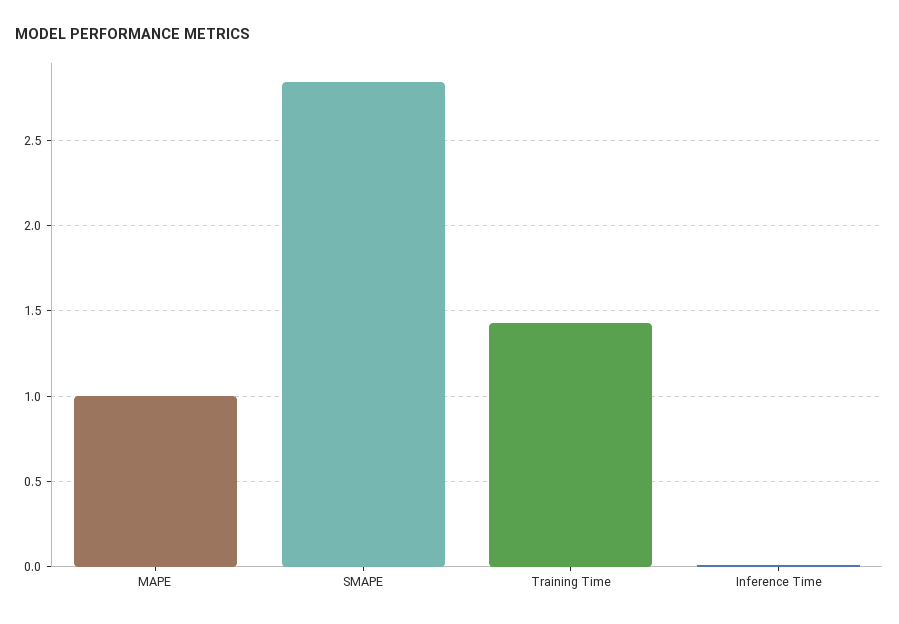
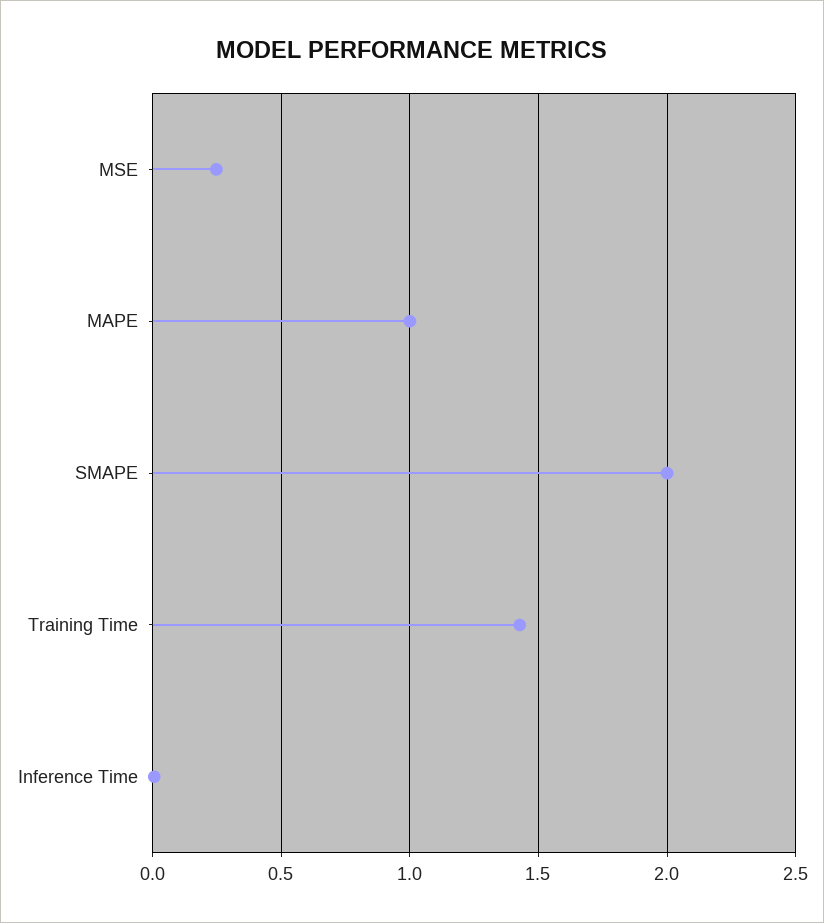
SMAPE: 2.85 -> 2
MSE: none -> 0.25

